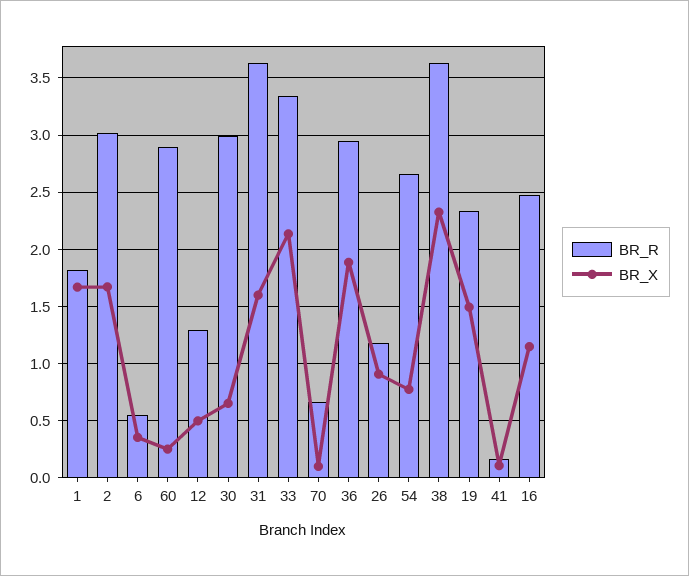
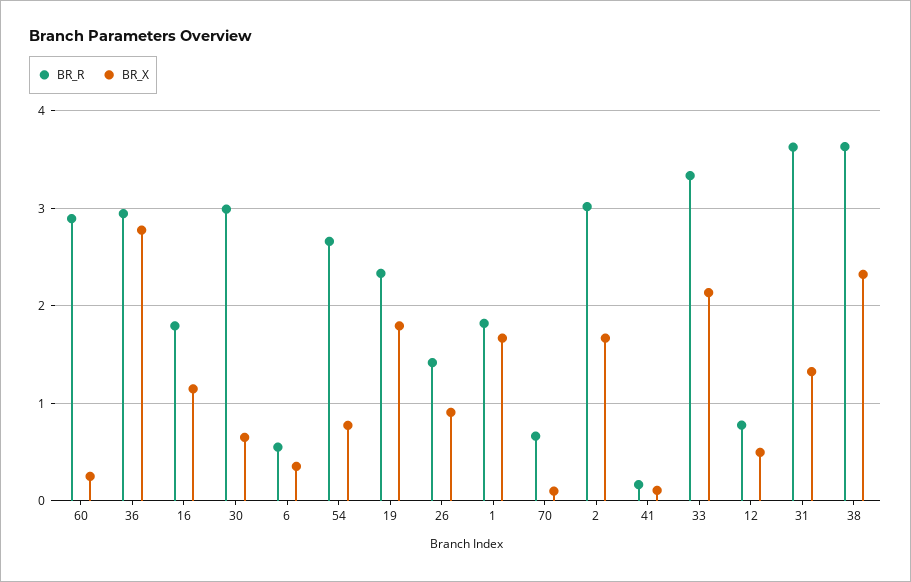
BR_R, 12: 1.3 -> 0.8
BR_X, 31: 1.6 -> 1.3
BR_X, 36: 1.9 -> 2.8
BR_R, 26: 1.2 -> 1.4
BR_X, 19: 1.5 -> 1.8
BR_R, 16: 2.5 -> 1.8

